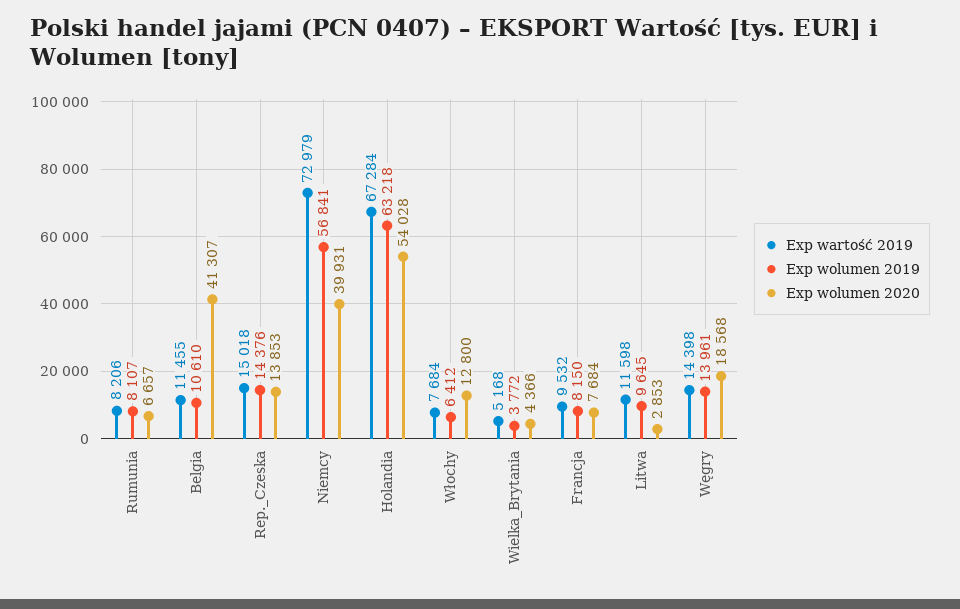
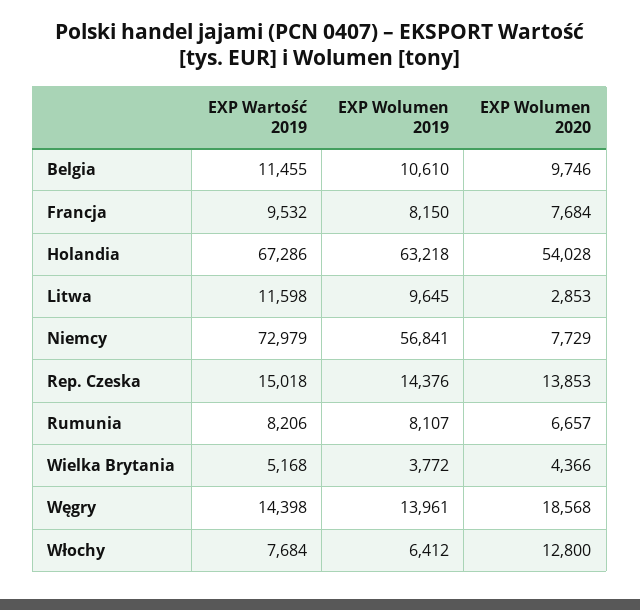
Exp wolumen 2020, Belgia: 41307 -> 9746
Exp wolumen 2020, Niemcy: 39931 -> 7729
Exp wartość 2019, Holandia: 67284 -> 67286

